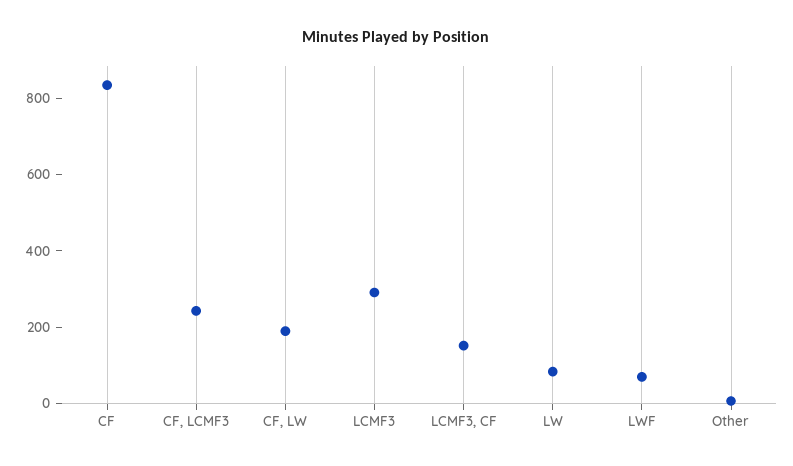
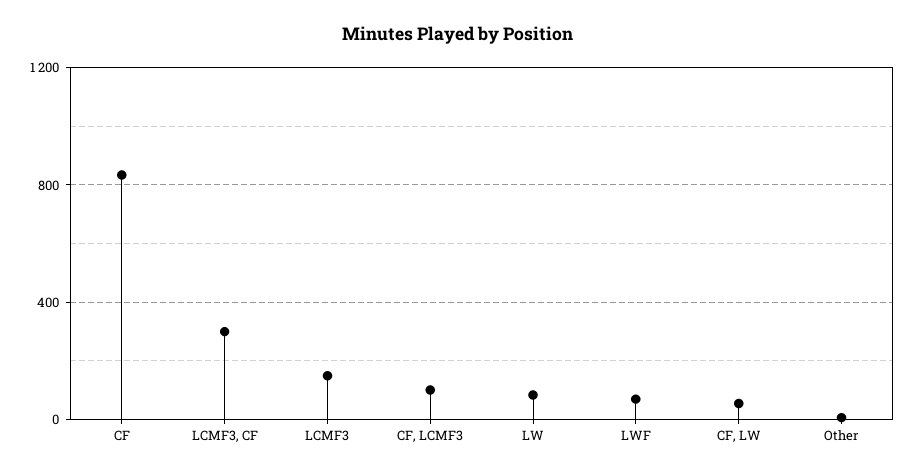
CF, LCMF3: 250 -> 100
CF, LW: 200 -> 50
LCMF3: 300 -> 150
LCMF3, CF: 150 -> 300

